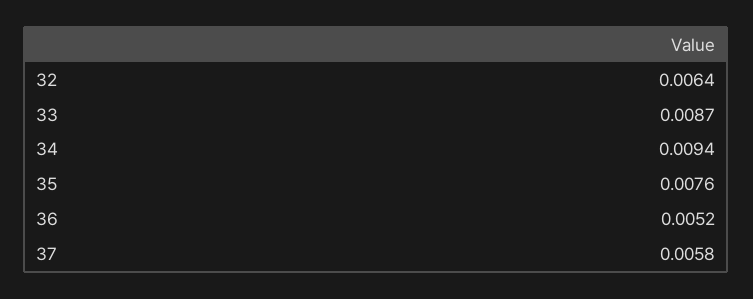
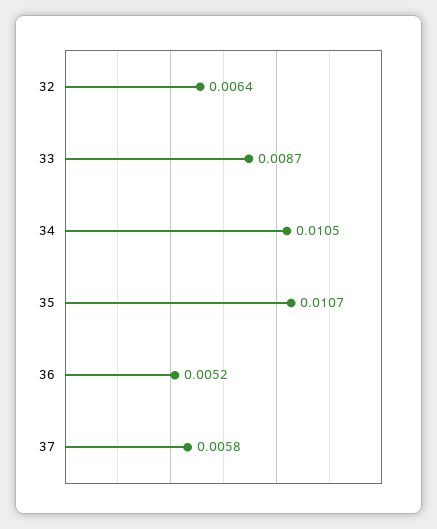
34: 0.0094 -> 0.0105
35: 0.0076 -> 0.0107

